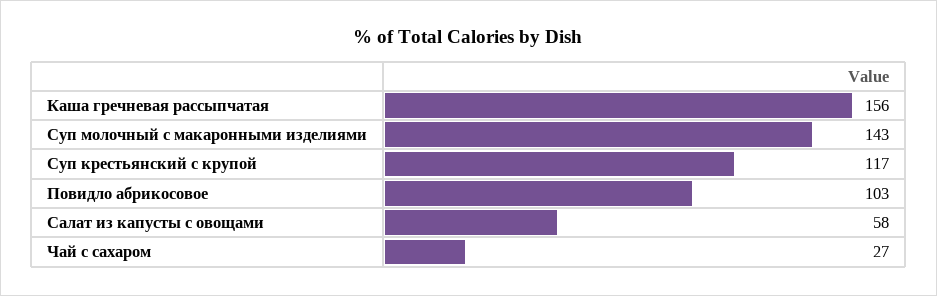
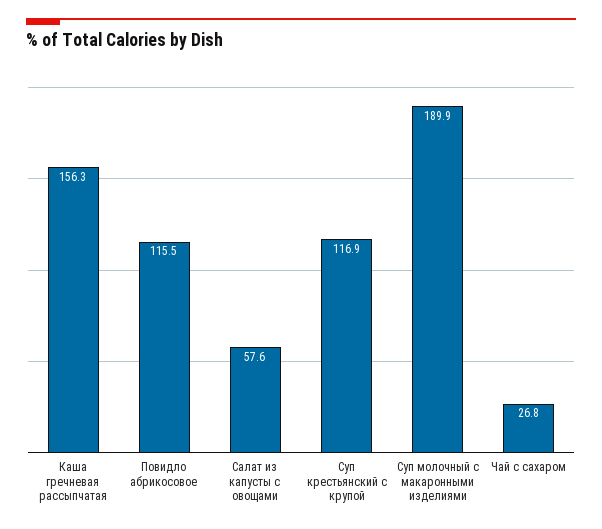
Суп молочный с макаронными изделиями: 143 -> 189.9
Повидло абрикосовое: 103 -> 115.5

